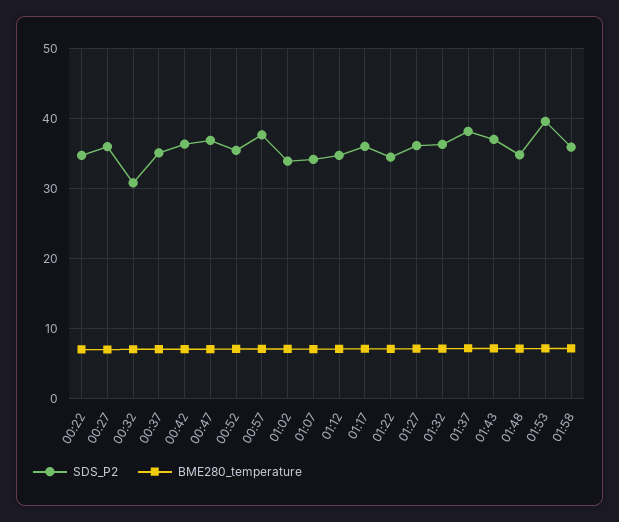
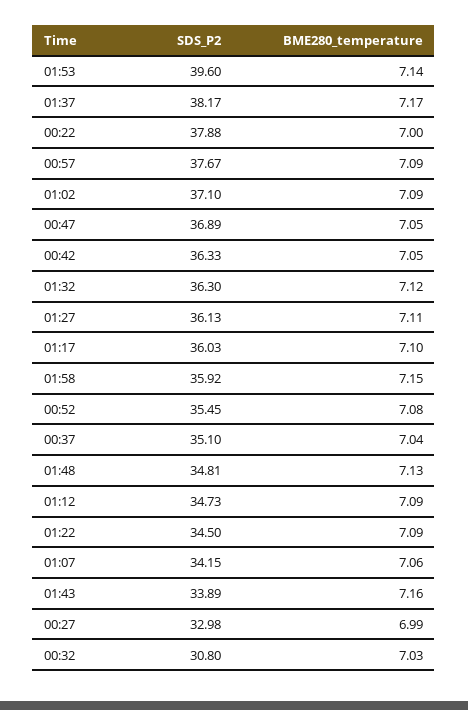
SDS_P2, 00:22: 35 -> 37.88
SDS_P2, 00:27: 36 -> 32.98
SDS_P2, 01:02: 34 -> 37.1
SDS_P2, 01:43: 37 -> 33.89

